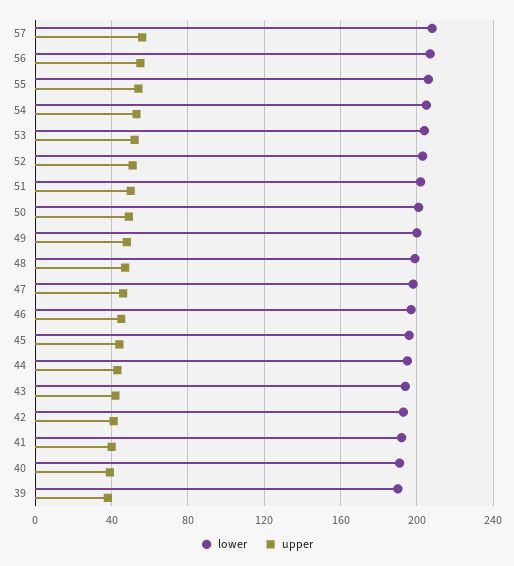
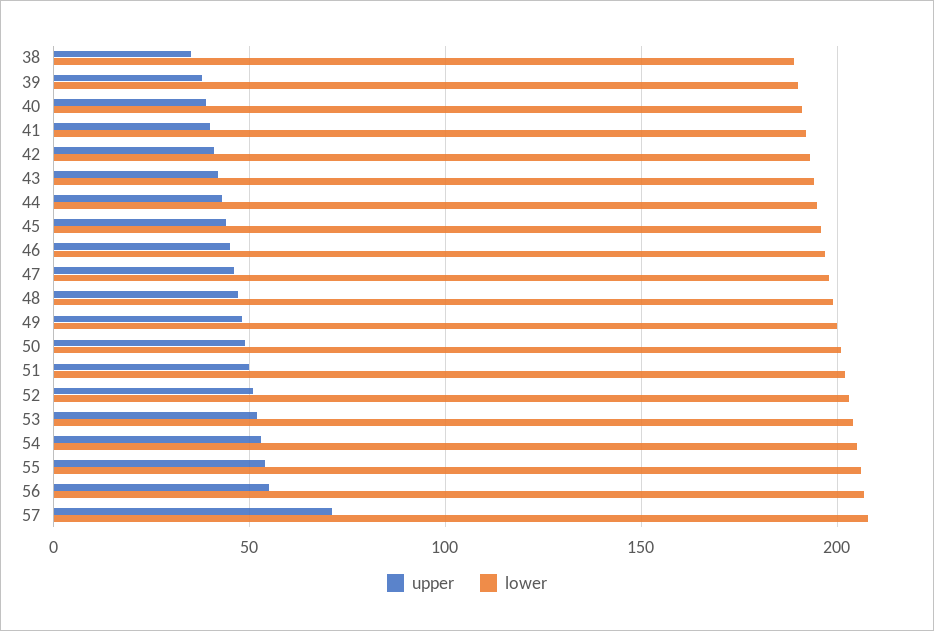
upper, 57: 55 -> 70
upper, 38: none -> 35
lower, 38: none -> 190

